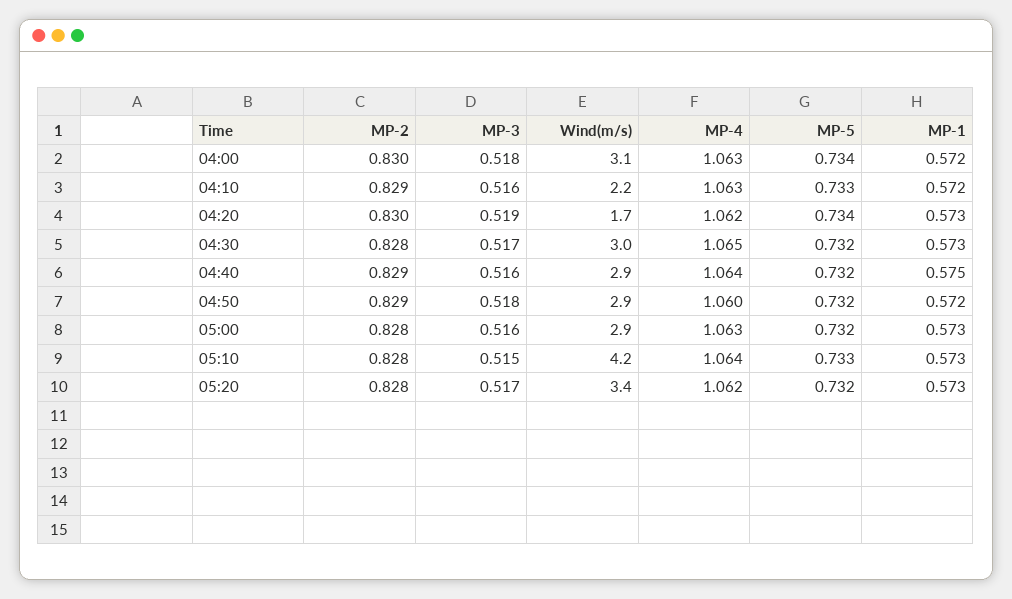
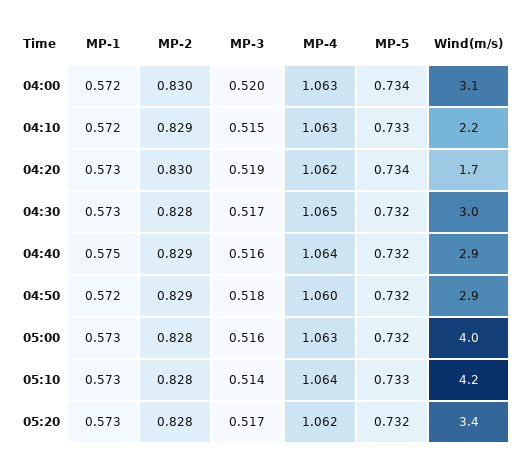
MP-3, 04:00: 0.518 -> 0.52
MP-3, 04:10: 0.516 -> 0.515
Wind(m/s), 05:00: 2.9 -> 4
MP-3, 05:10: 0.515 -> 0.514

